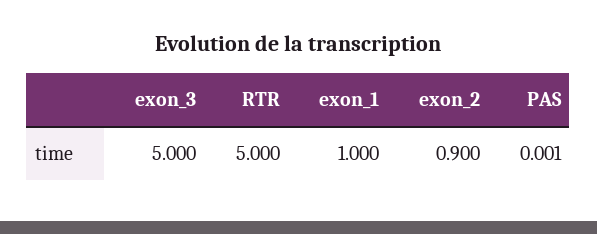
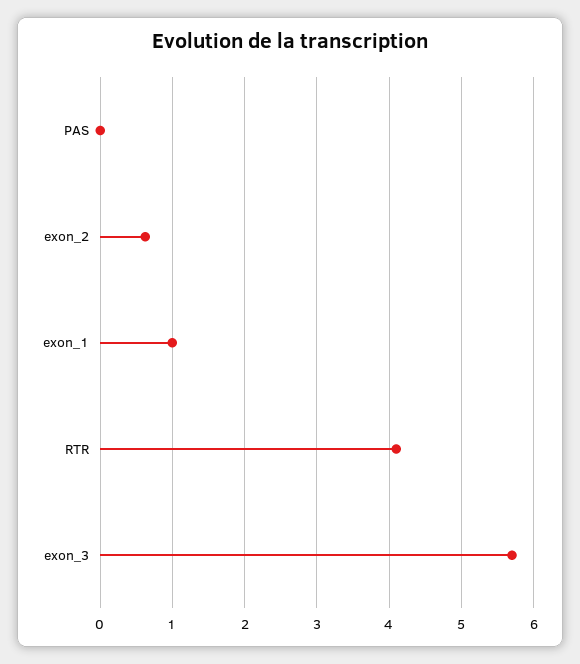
exon_3: 5 -> 5.7
RTR: 5 -> 4.1
exon_2: 0.9 -> 0.6

